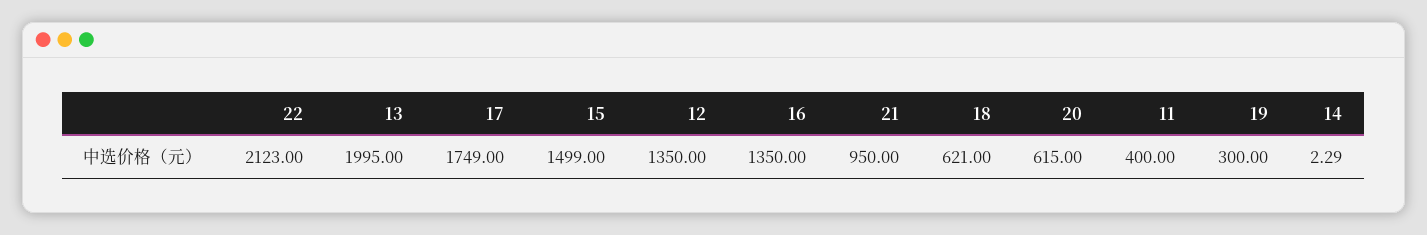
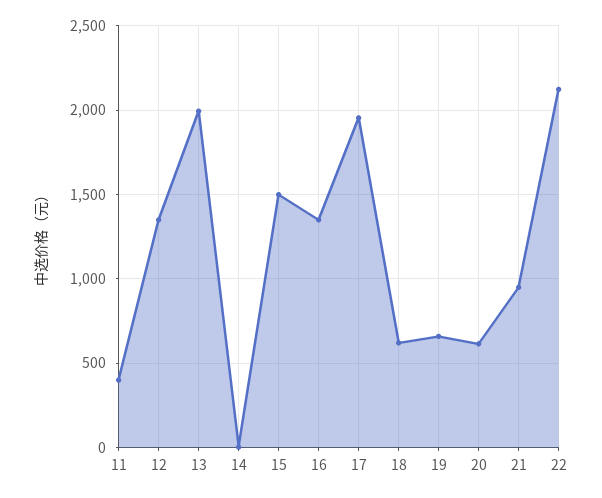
17: 1749 -> 1950
19: 300 -> 650

